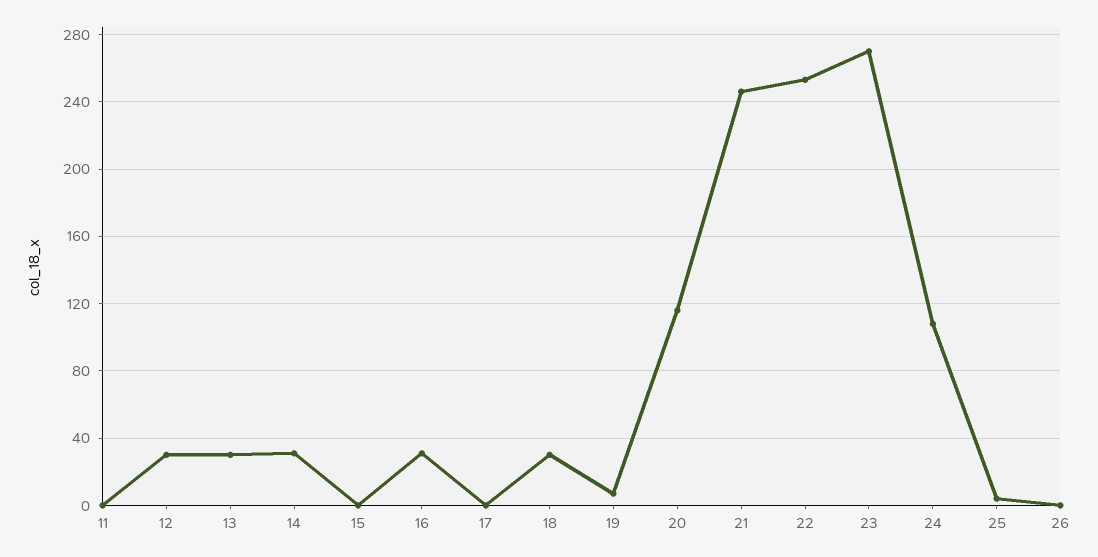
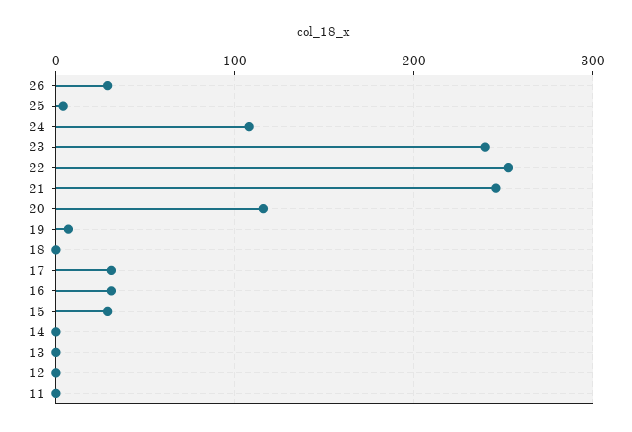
12: 30 -> 0
13: 30 -> 0
14: 30 -> 0
15: 0 -> 30
17: 0 -> 30
18: 30 -> 0
23: 270 -> 240
26: 0 -> 30

